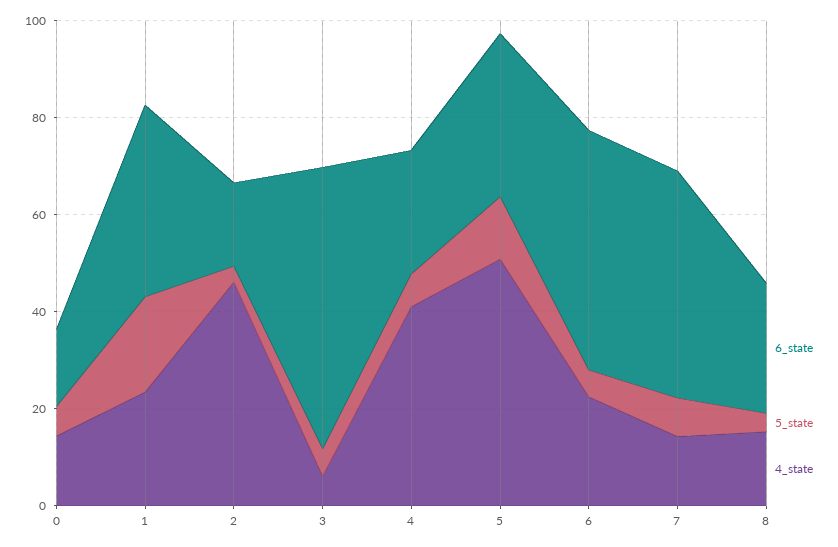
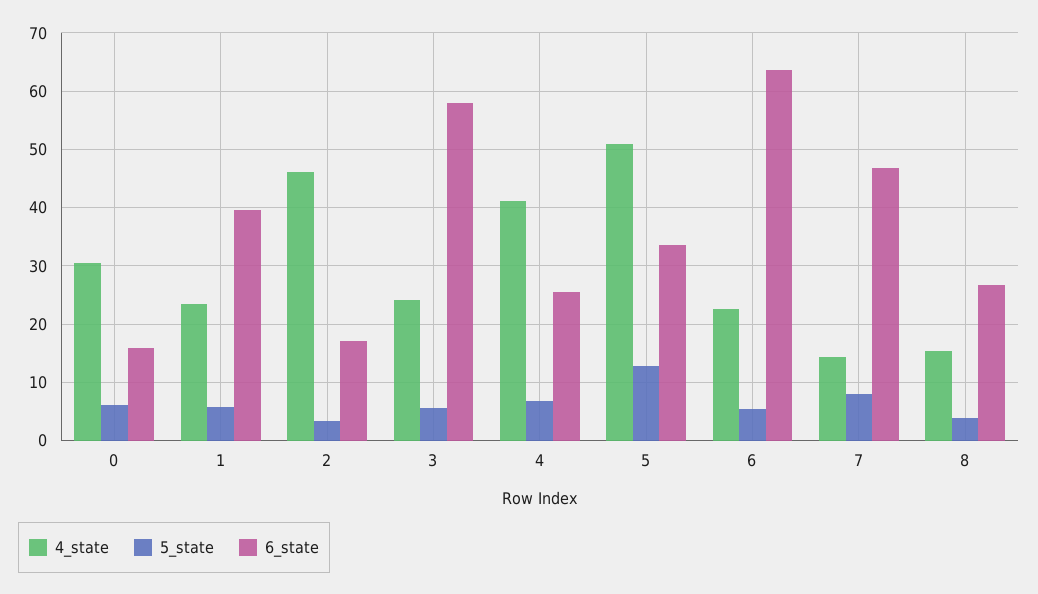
4_state, 0: 15 -> 30
5_state, 1: 20 -> 6
4_state, 3: 5 -> 24
6_state, 6: 50 -> 64

